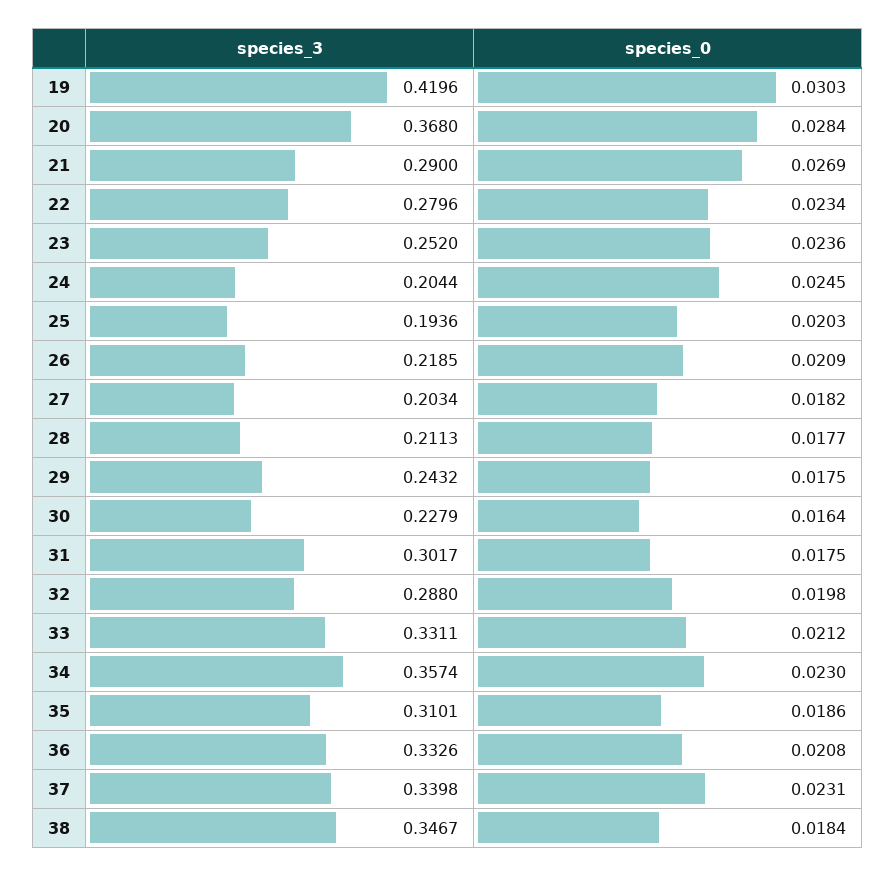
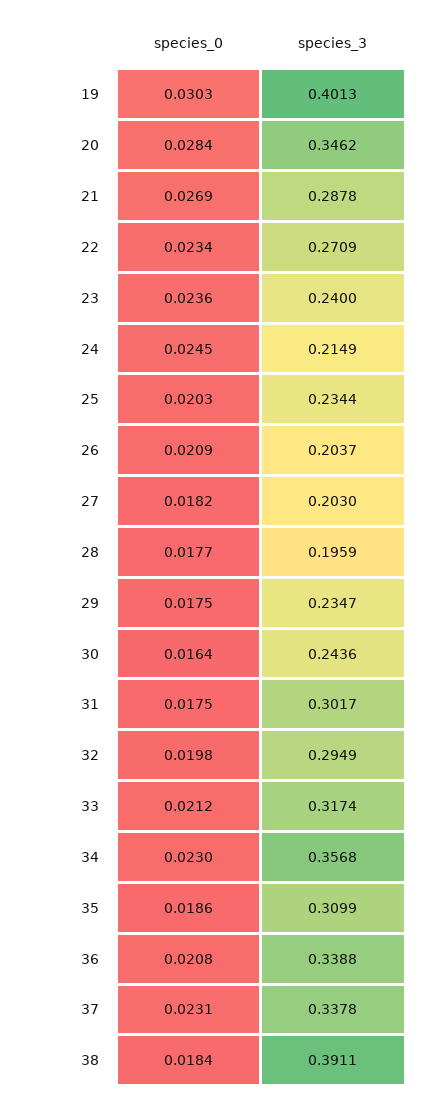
species_3, 19: 0.4196 -> 0.4013
species_3, 20: 0.368 -> 0.3462
species_3, 21: 0.29 -> 0.2878
species_3, 22: 0.2796 -> 0.2709
species_3, 23: 0.252 -> 0.24
species_3, 24: 0.2044 -> 0.2149
species_3, 25: 0.1936 -> 0.2344
species_3, 26: 0.2185 -> 0.2037
species_3, 27: 0.2034 -> 0.203
species_3, 28: 0.2113 -> 0.1959
species_3, 29: 0.2432 -> 0.2347
species_3, 30: 0.2279 -> 0.2436
species_3, 32: 0.288 -> 0.2949
species_3, 33: 0.3311 -> 0.3174
species_3, 34: 0.3574 -> 0.3568
species_3, 35: 0.3101 -> 0.3099
species_3, 36: 0.3326 -> 0.3388
species_3, 37: 0.3398 -> 0.3378
species_3, 38: 0.3467 -> 0.3911

